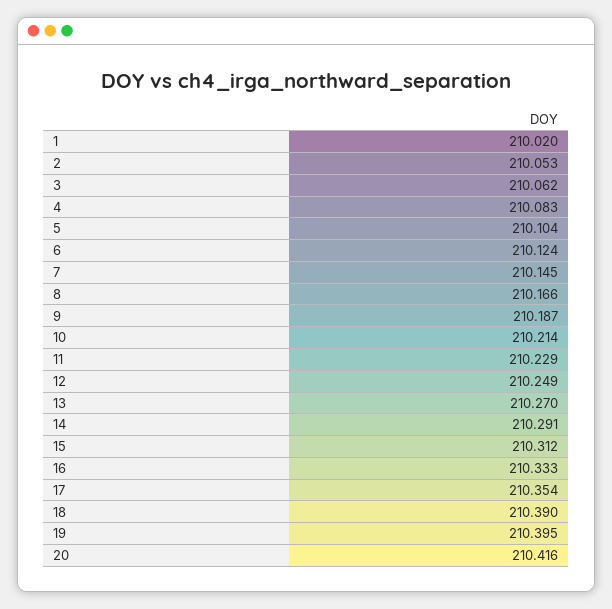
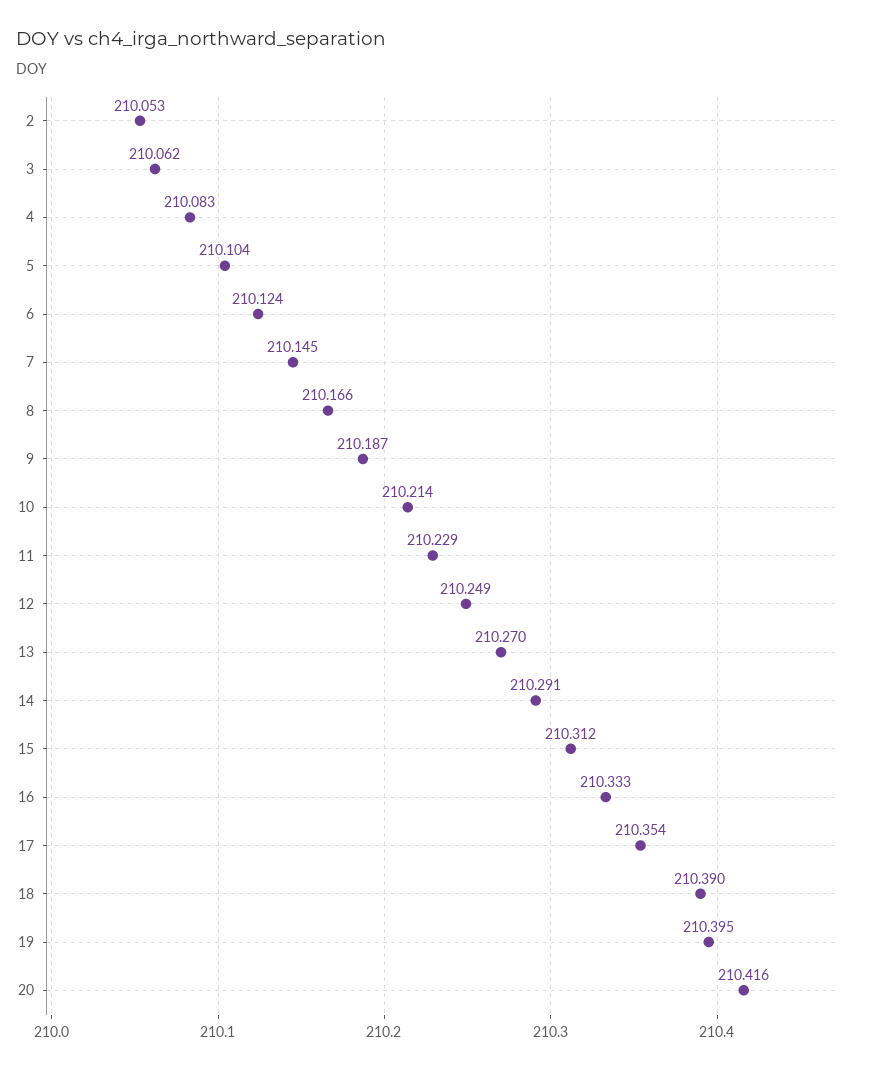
1: 210.02 -> none

